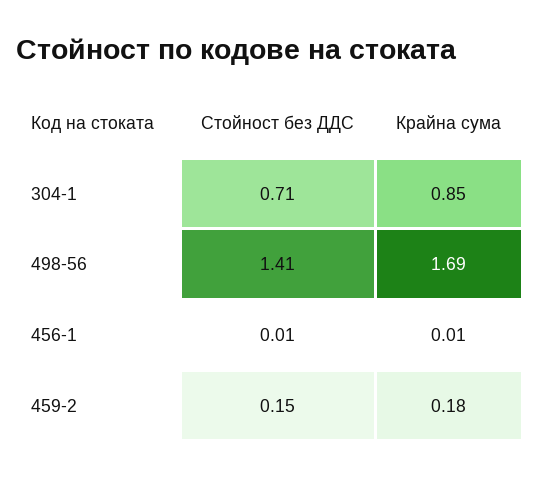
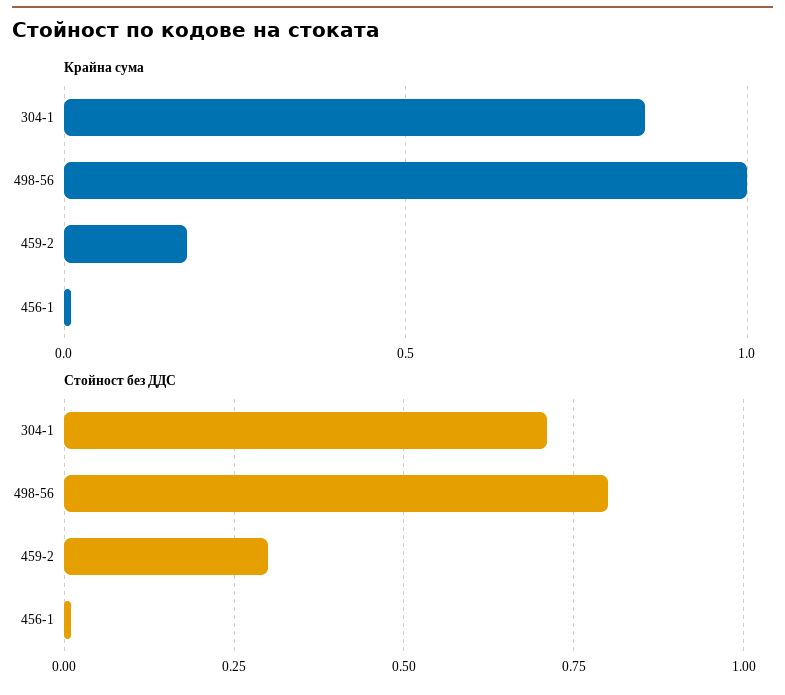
Стойност без ДДС, 498-56: 1.41 -> 0.8
Крайна сума, 498-56: 1.69 -> 1
Стойност без ДДС, 459-2: 0.15 -> 0.3

